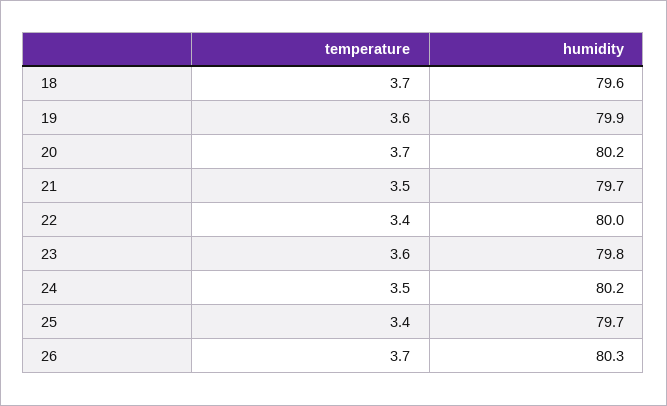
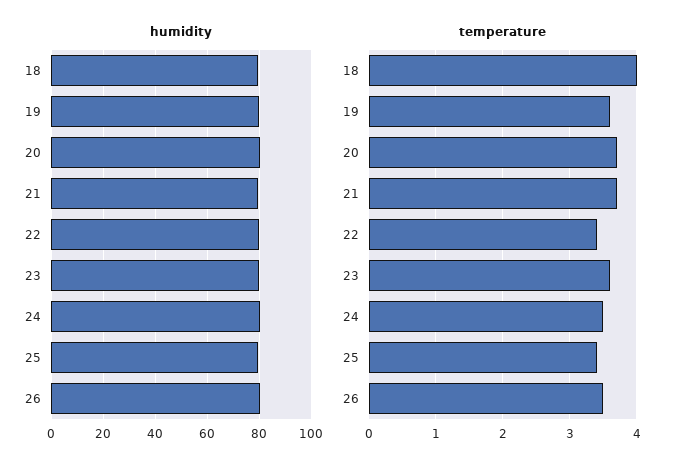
temperature, 18: 3.7 -> 4
temperature, 21: 3.5 -> 3.7
temperature, 26: 3.7 -> 3.5

